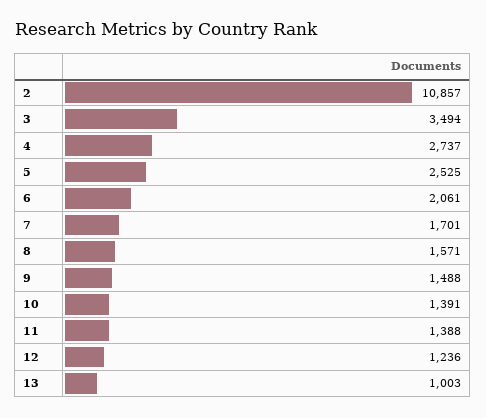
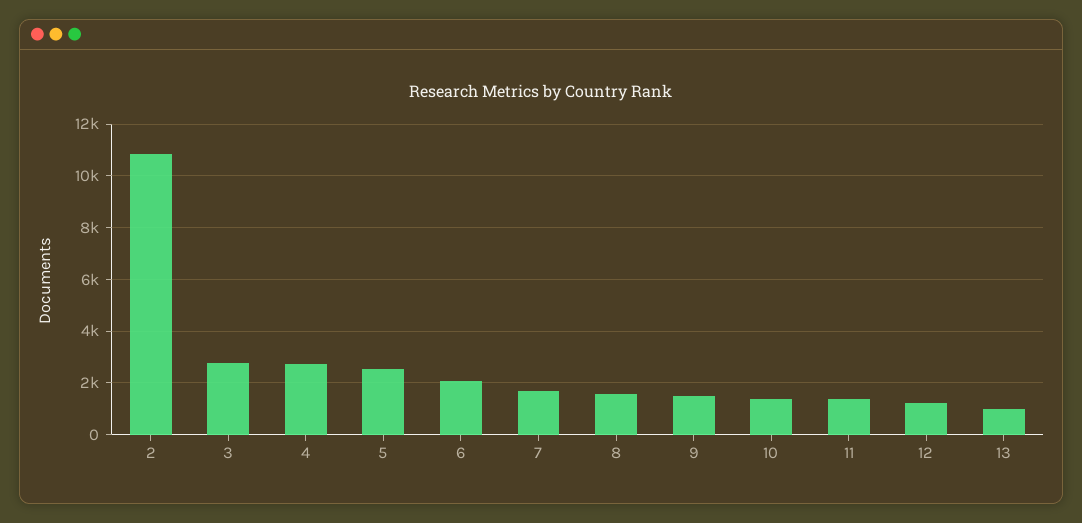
3: 3494 -> 2750

